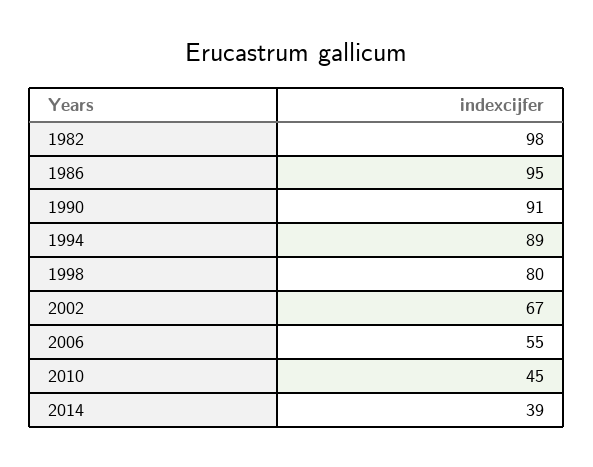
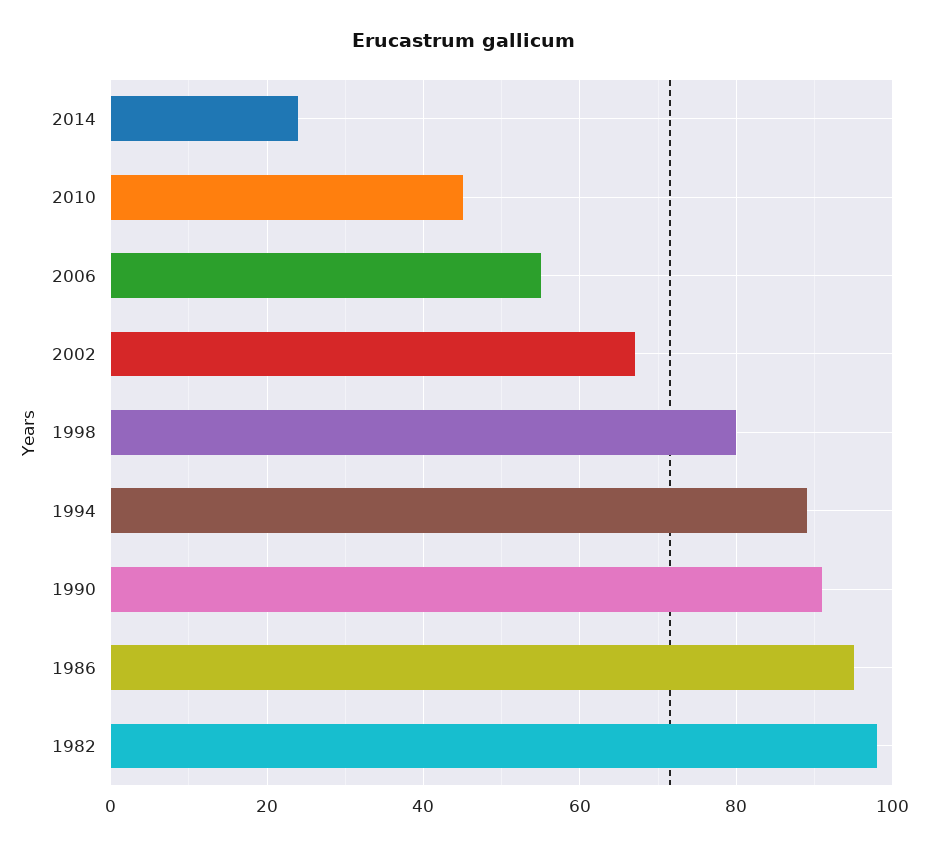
2014: 39 -> 25

